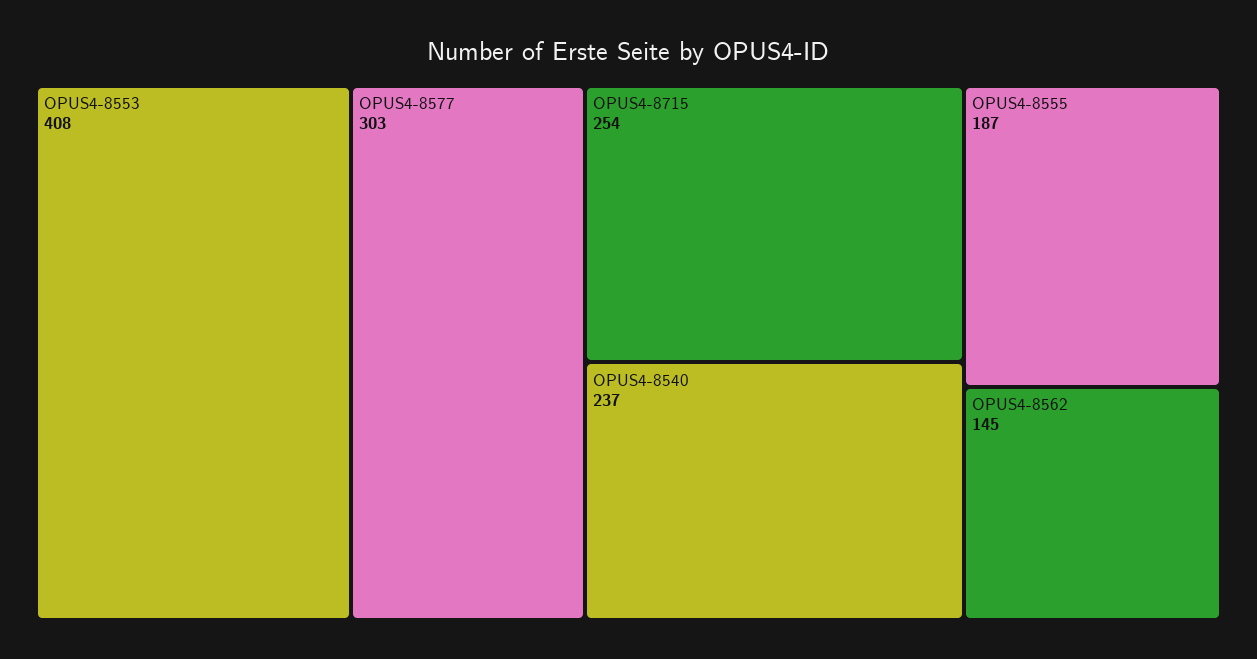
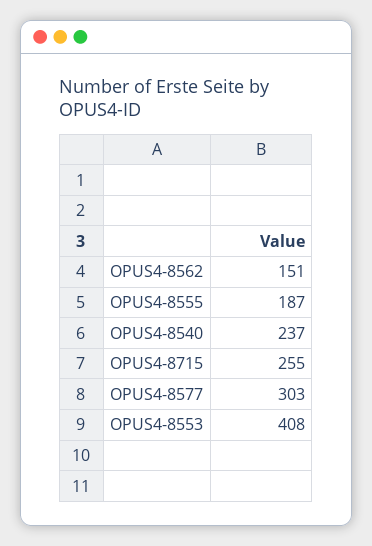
OPUS4-8715: 254 -> 255
OPUS4-8562: 145 -> 151

